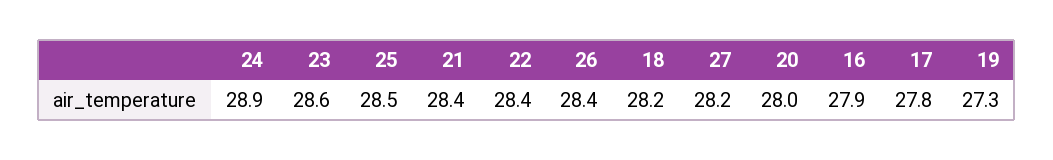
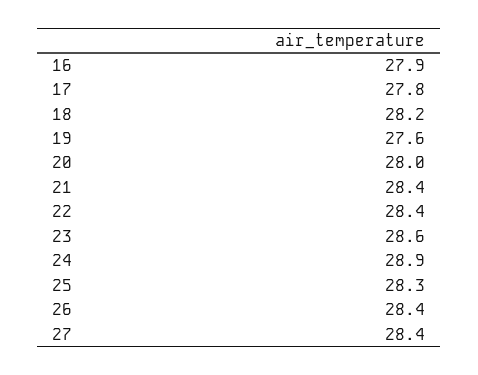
25: 28.5 -> 28.3
27: 28.2 -> 28.4
19: 27.3 -> 27.6

